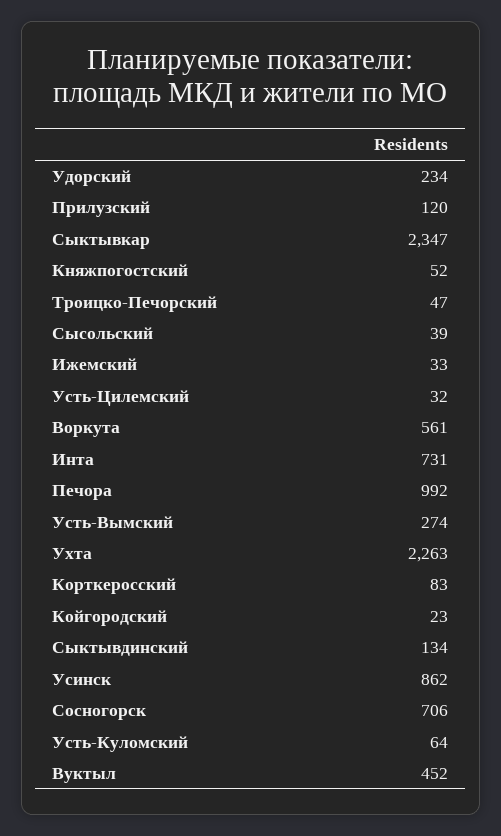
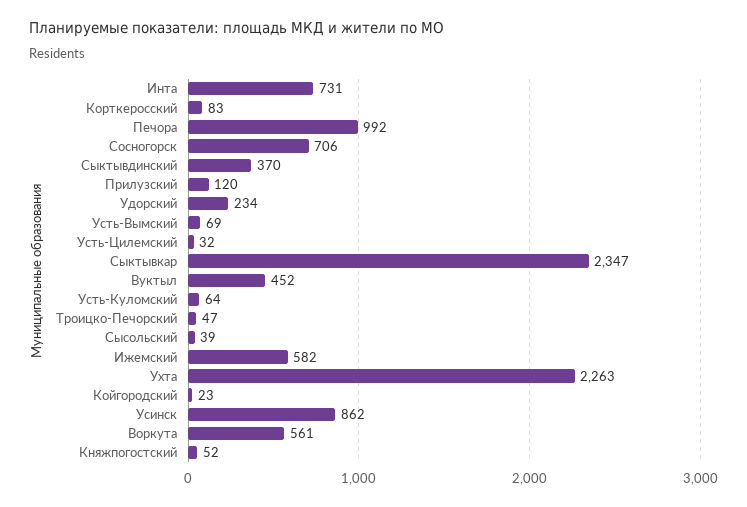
Ижемский: 33 -> 582
Усть-Вымский: 274 -> 69
Сыктывдинский: 134 -> 370

